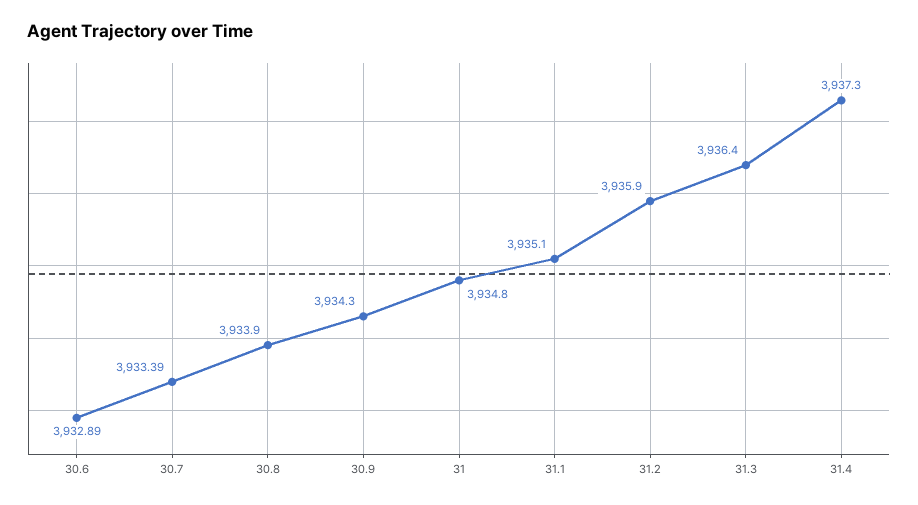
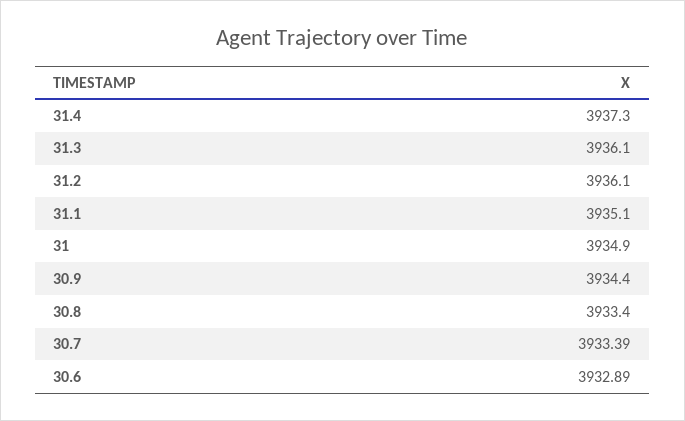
30.8: 3933.9 -> 3933.4
30.9: 3934.3 -> 3934.4
31: 3934.8 -> 3934.9
31.2: 3935.9 -> 3936.1
31.3: 3936.4 -> 3936.1

